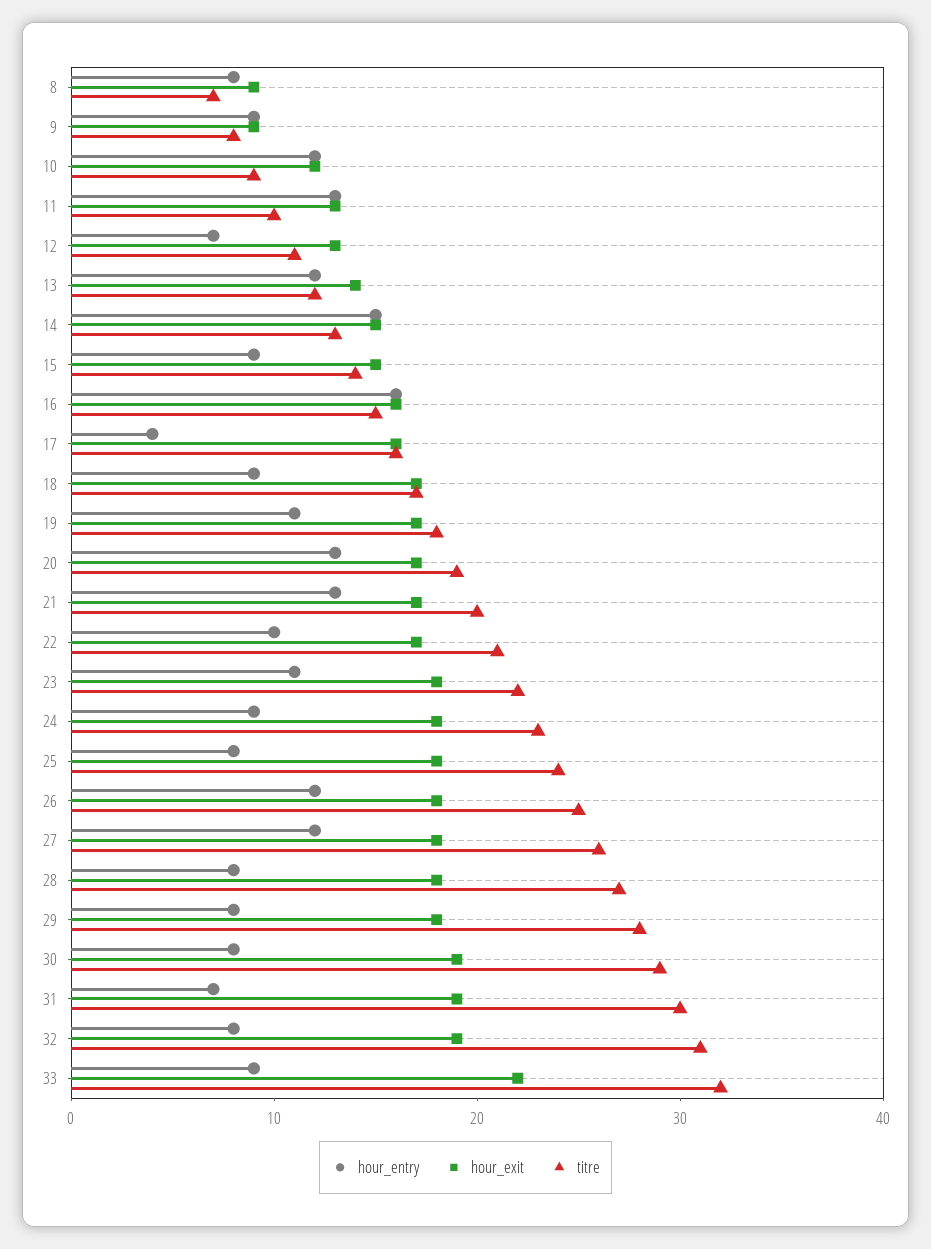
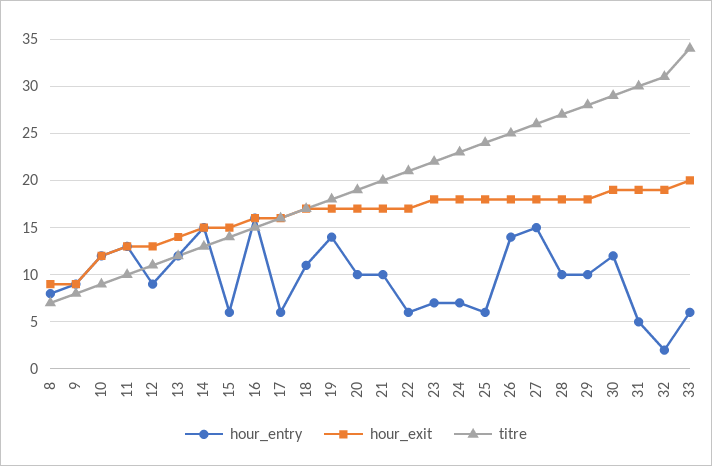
hour_entry, 12: 7 -> 9
hour_entry, 15: 9 -> 6
hour_entry, 17: 4 -> 6
hour_entry, 18: 9 -> 11
hour_entry, 19: 11 -> 14
hour_entry, 20: 13 -> 10
hour_entry, 21: 13 -> 10
hour_entry, 22: 10 -> 6
hour_entry, 23: 11 -> 7
hour_entry, 24: 9 -> 7
hour_entry, 25: 8 -> 6
hour_entry, 26: 12 -> 14
hour_entry, 27: 12 -> 15
hour_entry, 28: 8 -> 10
hour_entry, 29: 8 -> 10
hour_entry, 30: 8 -> 12
hour_entry, 31: 7 -> 5
hour_entry, 32: 8 -> 2
hour_entry, 33: 9 -> 6
hour_exit, 33: 22 -> 20
titre, 33: 32 -> 34

